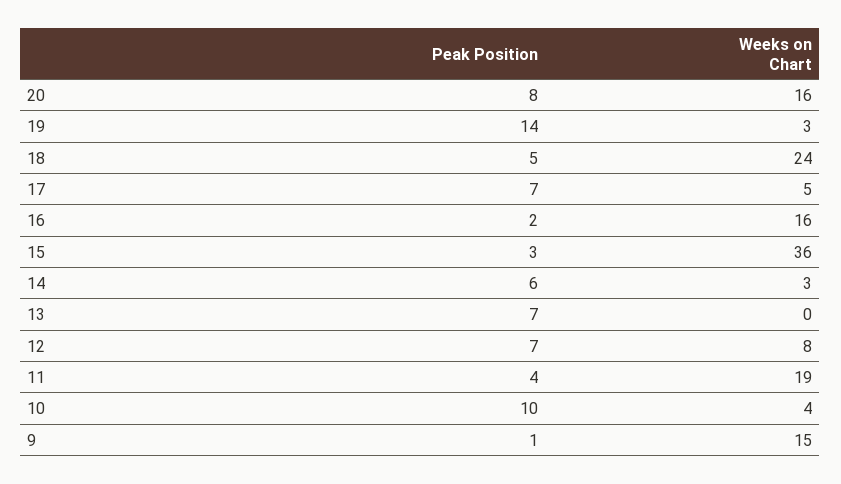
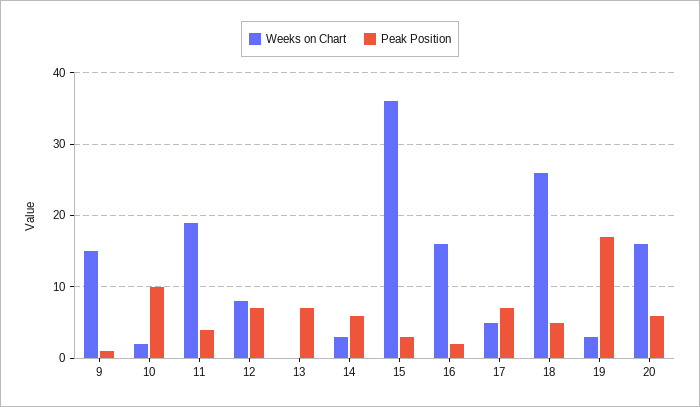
Peak Position, 20: 8 -> 6
Peak Position, 19: 14 -> 17
Weeks on Chart, 18: 24 -> 26
Weeks on Chart, 10: 4 -> 2

